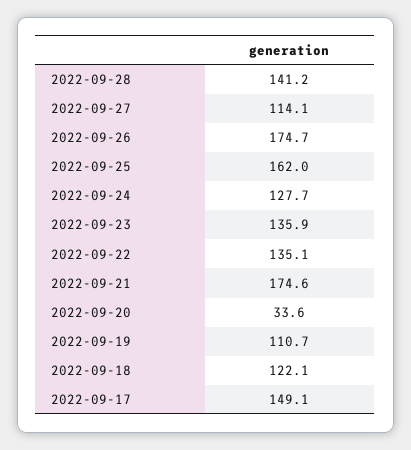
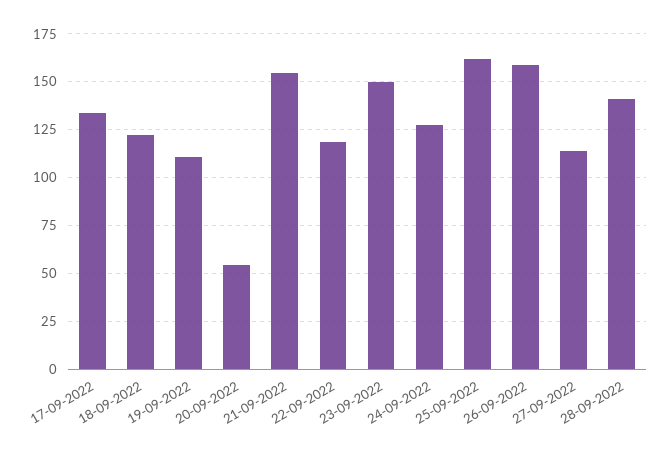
2022-09-26: 174.7 -> 160
2022-09-23: 135.9 -> 150
2022-09-22: 135.1 -> 120
2022-09-21: 174.6 -> 155
2022-09-20: 33.6 -> 55
2022-09-17: 149.1 -> 135

